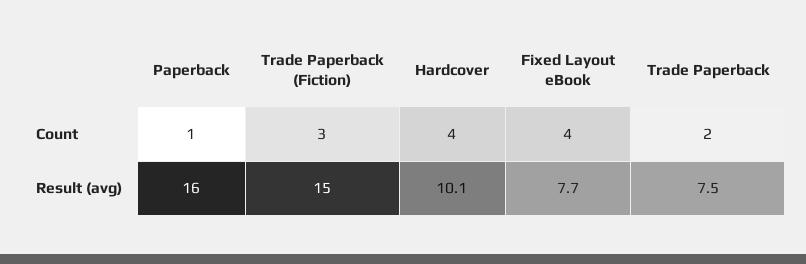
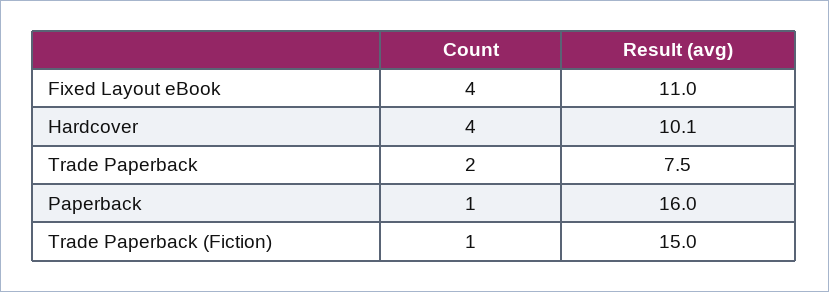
Trade Paperback (Fiction), Count: 3 -> 1
Fixed Layout eBook, Result (avg): 7.7 -> 11

